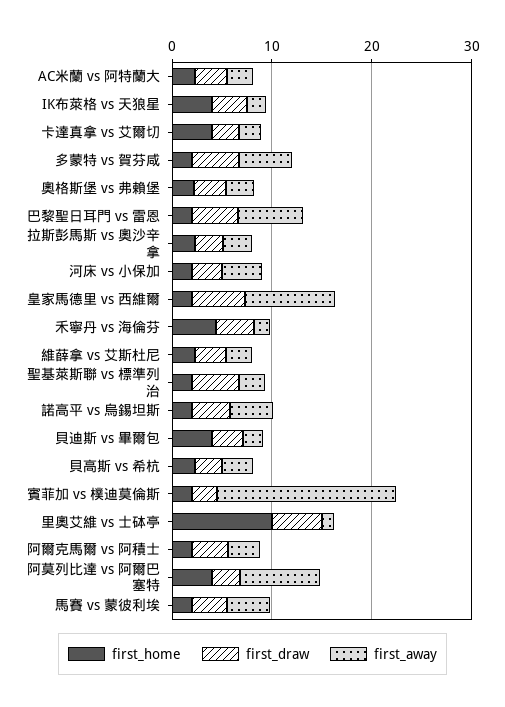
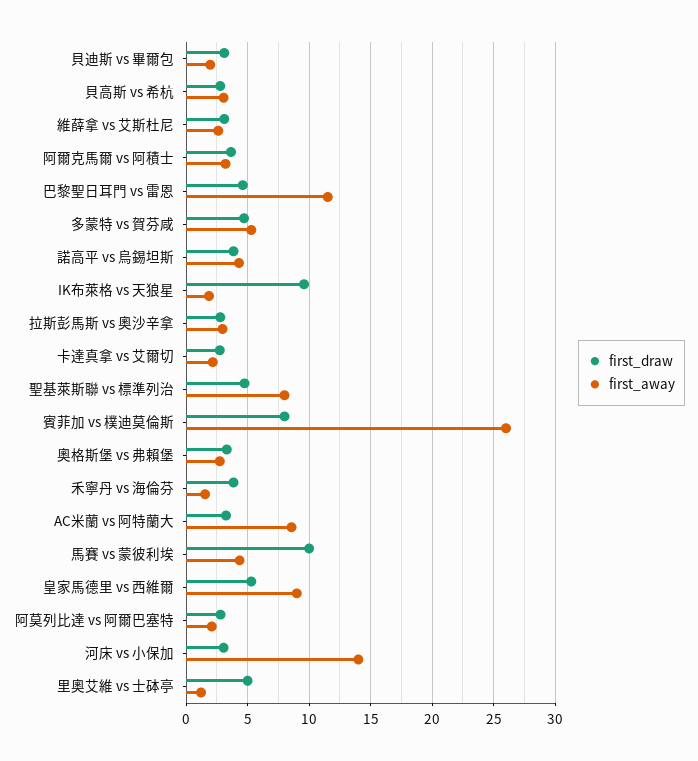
first_home, AC米蘭 vs 阿特蘭大: 2 -> none
first_away, AC米蘭 vs 阿特蘭大: 2 -> 8.5
first_home, IK布萊格 vs 天狼星: 4 -> none
first_draw, IK布萊格 vs 天狼星: 4 -> 9.5
first_home, 卡達真拿 vs 艾爾切: 4 -> none
first_home, 多蒙特 vs 賀芬咸: 2 -> none
first_home, 奧格斯堡 vs 弗賴堡: 2 -> none
first_home, 巴黎聖日耳門 vs 雷恩: 2 -> none
first_away, 巴黎聖日耳門 vs 雷恩: 6 -> 11.5
first_home, 拉斯彭馬斯 vs 奧沙辛拿: 2 -> none
first_home, 河床 vs 小保加: 2 -> none
first_away, 河床 vs 小保加: 4 -> 14
first_home, 皇家馬德里 vs 西維爾: 2 -> none
first_home, 禾寧丹 vs 海倫芬: 4 -> none
first_home, 維薛拿 vs 艾斯杜尼: 2 -> none
first_home, 聖基萊斯聯 vs 標準列治: 2 -> none
first_away, 聖基萊斯聯 vs 標準列治: 2 -> 8
first_home, 諾高平 vs 烏錫坦斯: 2 -> none
first_home, 貝迪斯 vs 畢爾包: 4 -> none
first_home, 貝高斯 vs 希杭: 2 -> none
first_home, 賓菲加 vs 樸迪莫倫斯: 2 -> none
first_draw, 賓菲加 vs 樸迪莫倫斯: 2 -> 8
first_away, 賓菲加 vs 樸迪莫倫斯: 18 -> 26
first_home, 里奧艾維 vs 士砵亭: 10 -> none
first_home, 阿爾克馬爾 vs 阿積士: 2 -> none
first_home, 阿莫列比達 vs 阿爾巴塞特: 4 -> none
first_away, 阿莫列比達 vs 阿爾巴塞特: 8 -> 2
first_home, 馬賽 vs 蒙彼利埃: 2 -> none
first_draw, 馬賽 vs 蒙彼利埃: 4 -> 10

